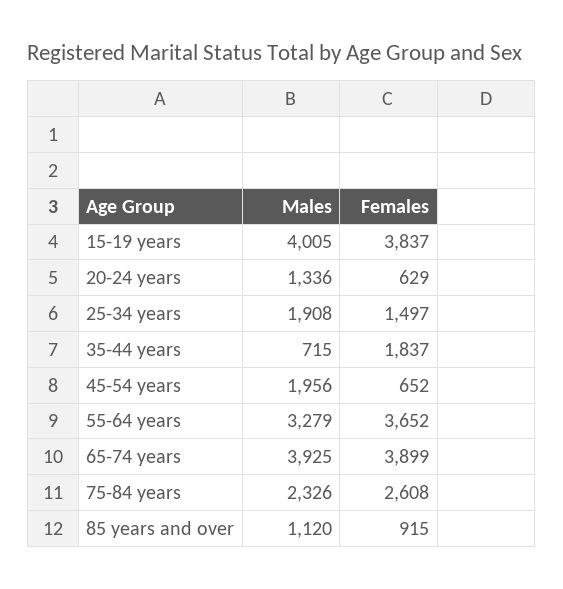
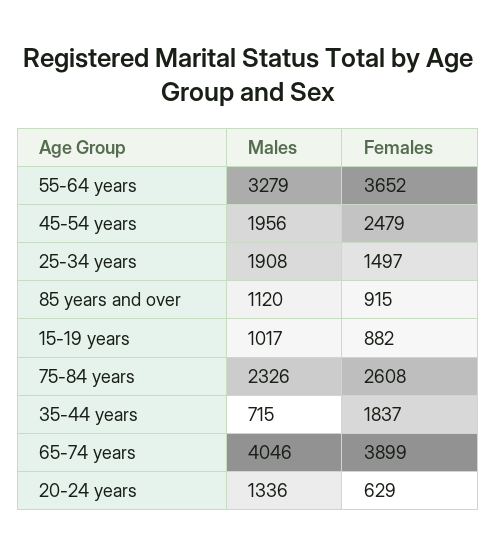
Males, 15-19 years: 4005 -> 1017
Females, 15-19 years: 3837 -> 882
Females, 45-54 years: 652 -> 2479
Males, 65-74 years: 3925 -> 4046

